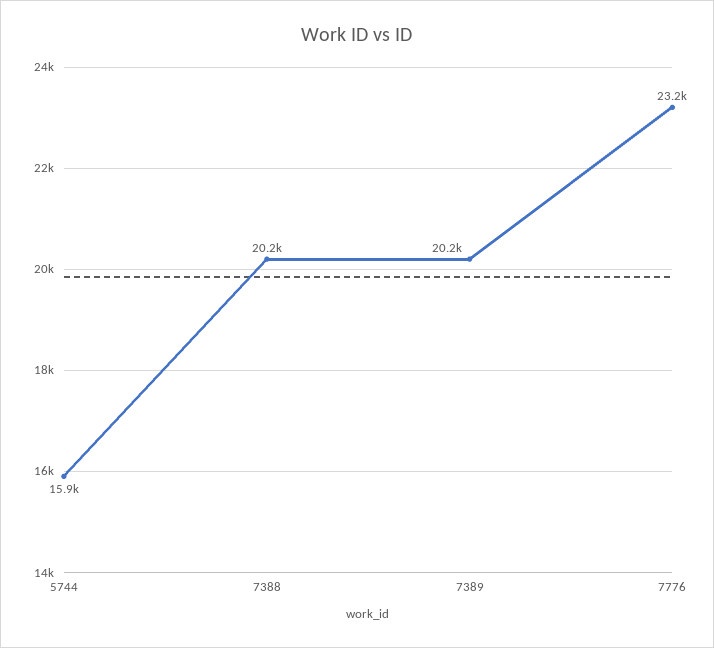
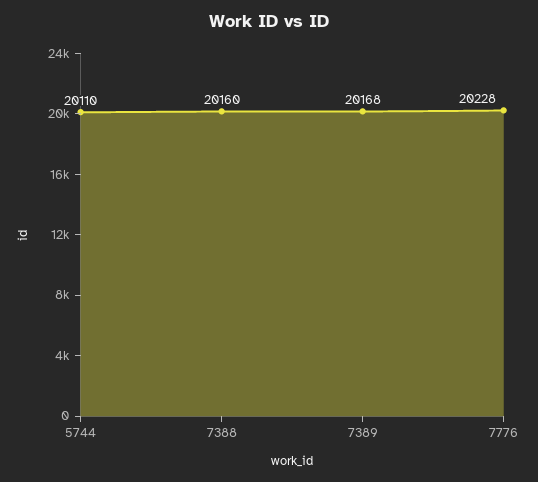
5744: 15900 -> 20110
7776: 23200 -> 20228

